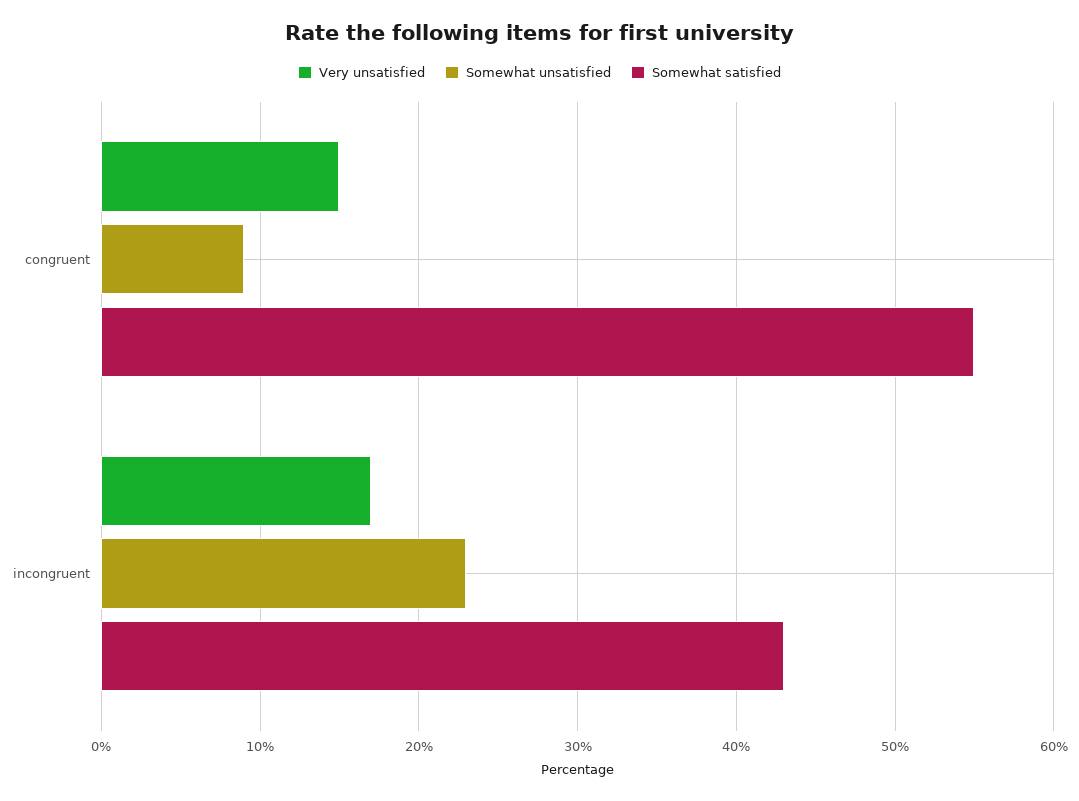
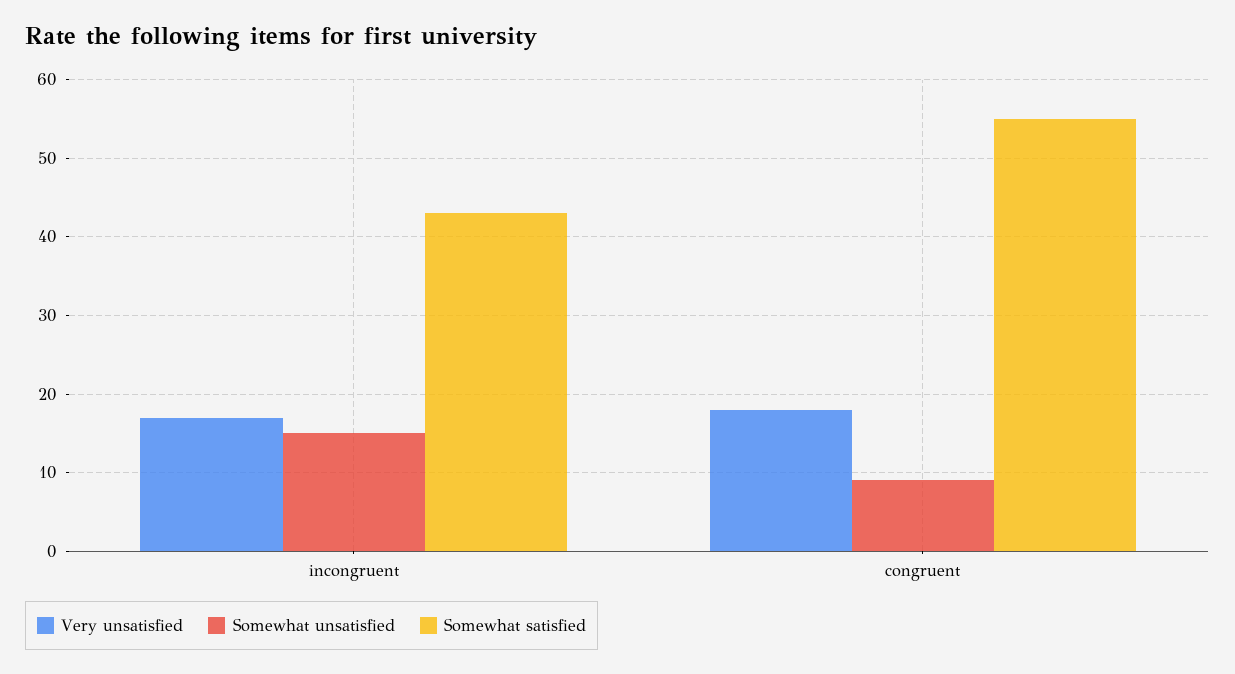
Very unsatisfied, congruent: 15 -> 18
Somewhat unsatisfied, incongruent: 23 -> 15

